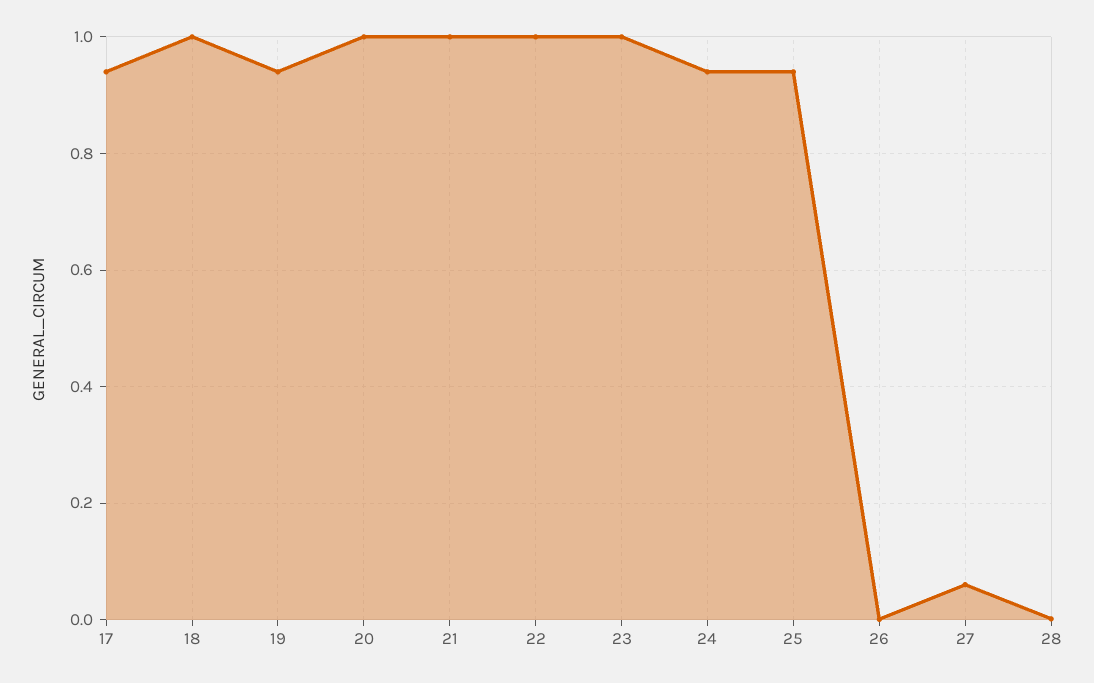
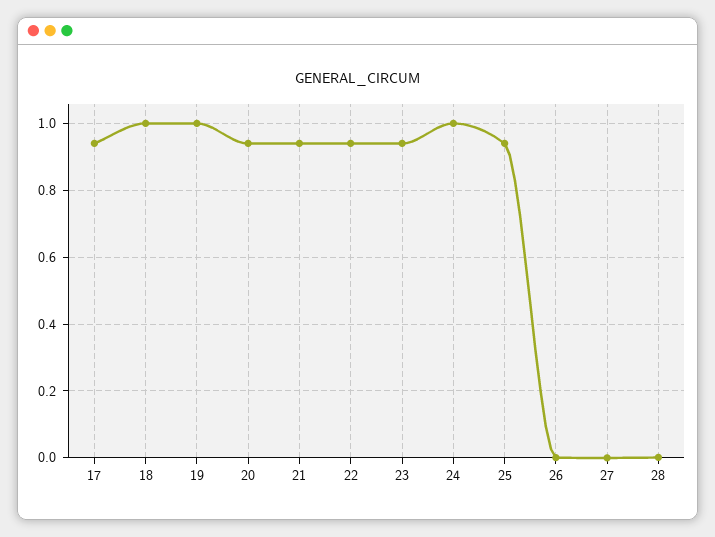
19: 0.94 -> 1
20: 1 -> 0.94
21: 1 -> 0.94
22: 1 -> 0.94
23: 1 -> 0.94
24: 0.94 -> 1
27: 0.06 -> 0

